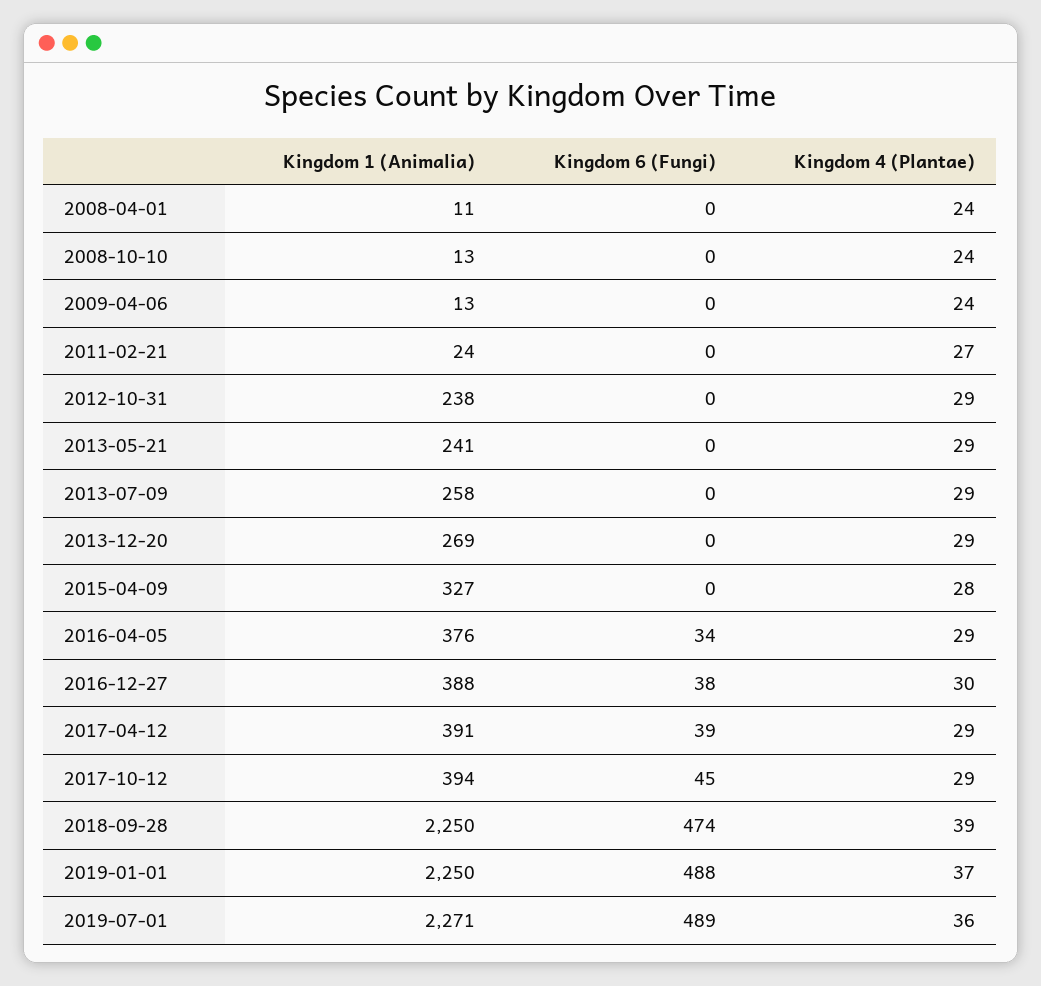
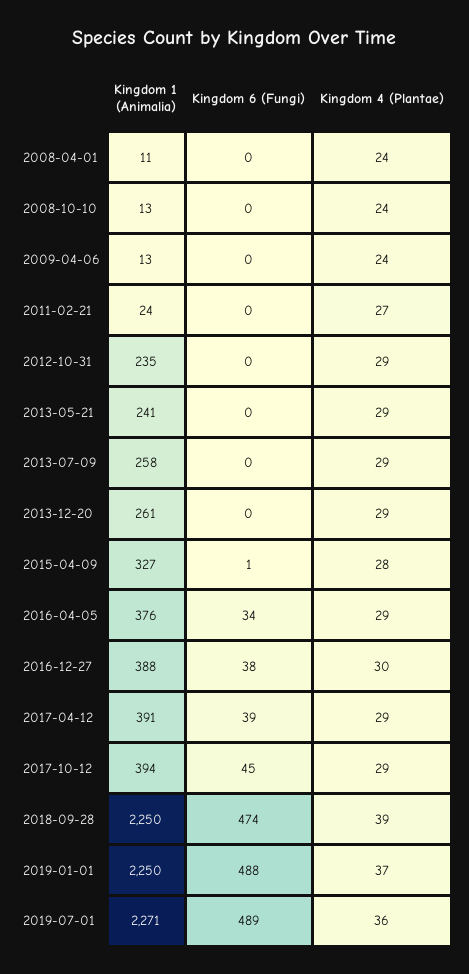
Kingdom 1 (Animalia), 2012-10-31: 238 -> 235
Kingdom 1 (Animalia), 2013-12-20: 269 -> 261
Kingdom 6 (Fungi), 2015-04-09: 0 -> 1

